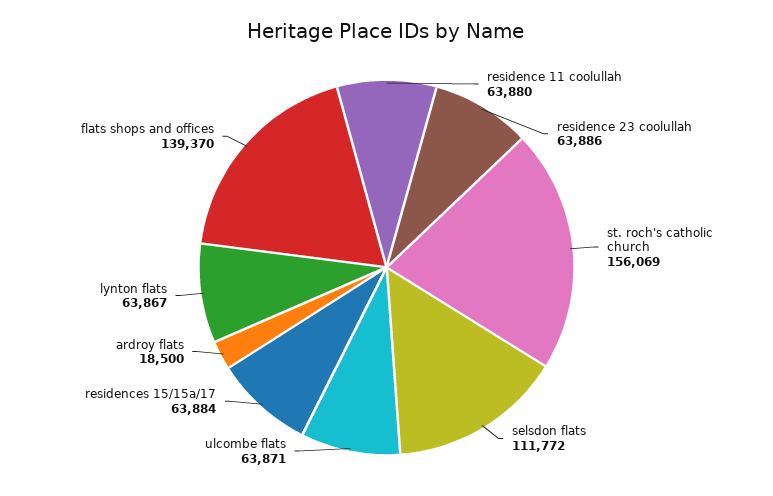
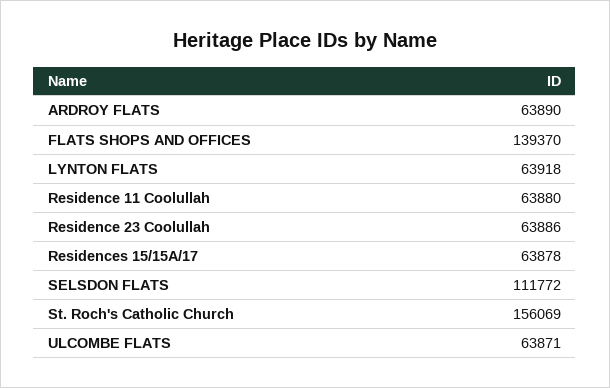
residences 15/15a/17: 63884 -> 63878
ardroy flats: 18500 -> 63890
lynton flats: 63867 -> 63918

